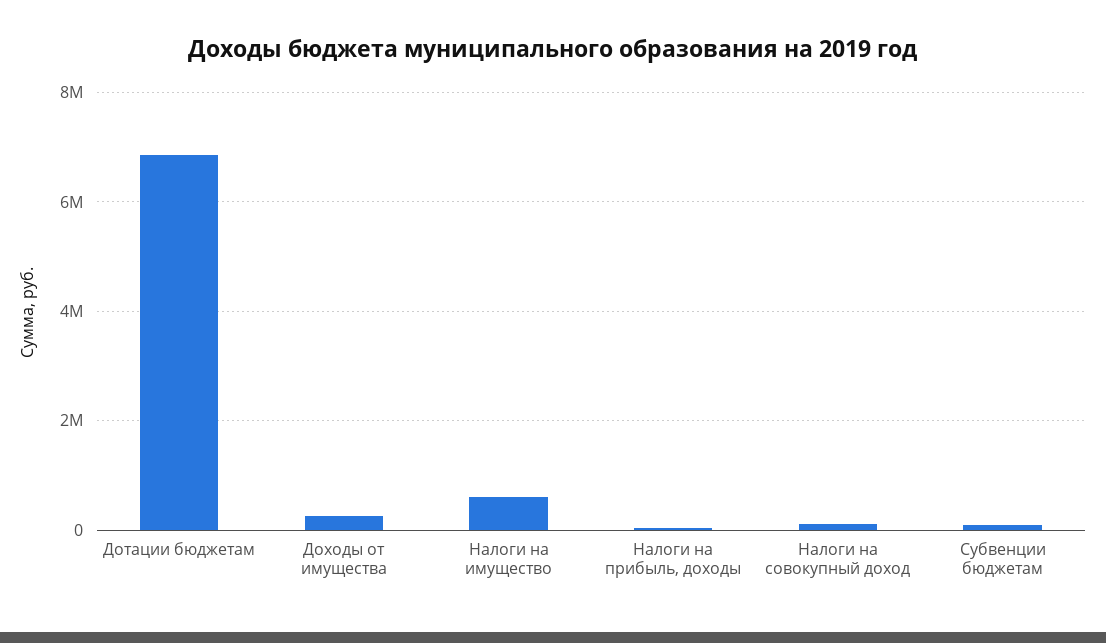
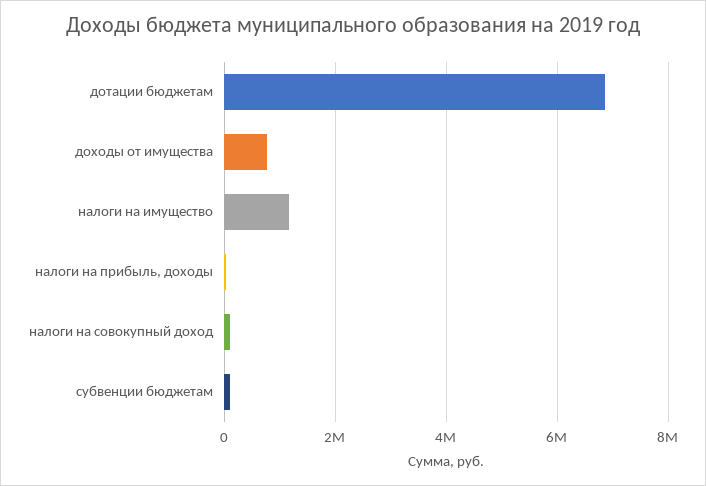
Доходы от имущества: 200000 -> 800000
Налоги на имущество: 600000 -> 1200000

